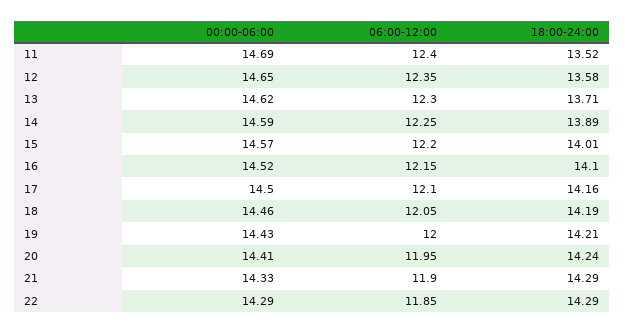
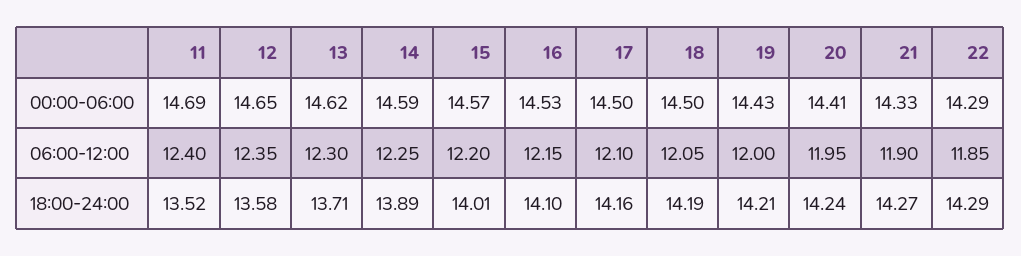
00:00-06:00, 16: 14.52 -> 14.53
00:00-06:00, 18: 14.46 -> 14.5
18:00-24:00, 21: 14.29 -> 14.27

